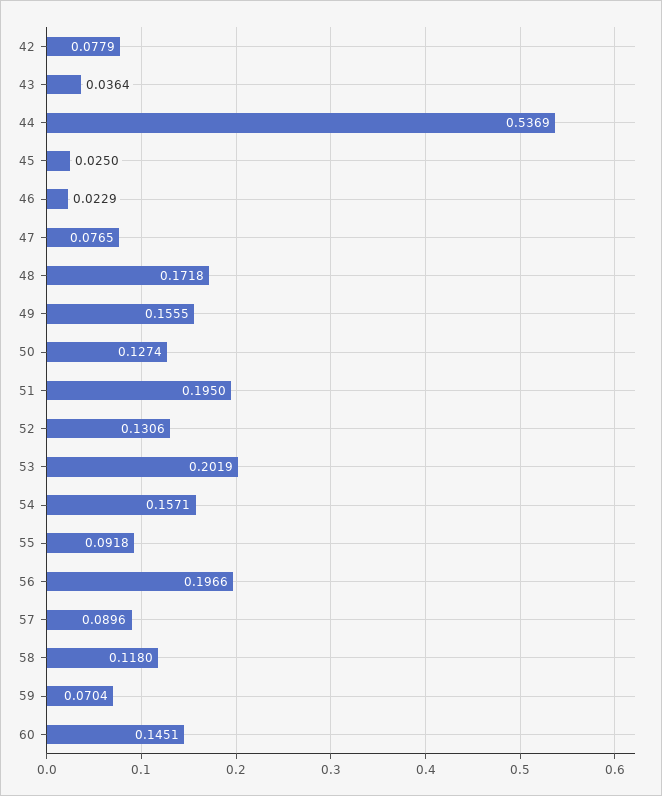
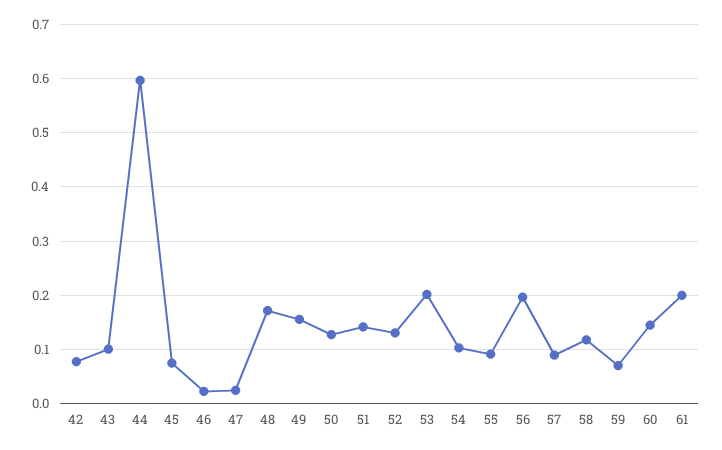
43: 0.0364 -> 0.1
44: 0.5369 -> 0.6
45: 0.025 -> 0.08
47: 0.0765 -> 0.02
51: 0.195 -> 0.14
54: 0.1571 -> 0.1
61: none -> 0.2

